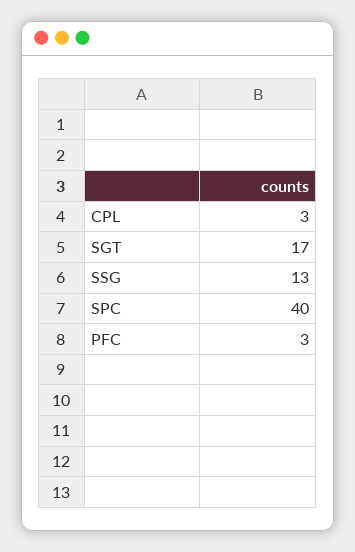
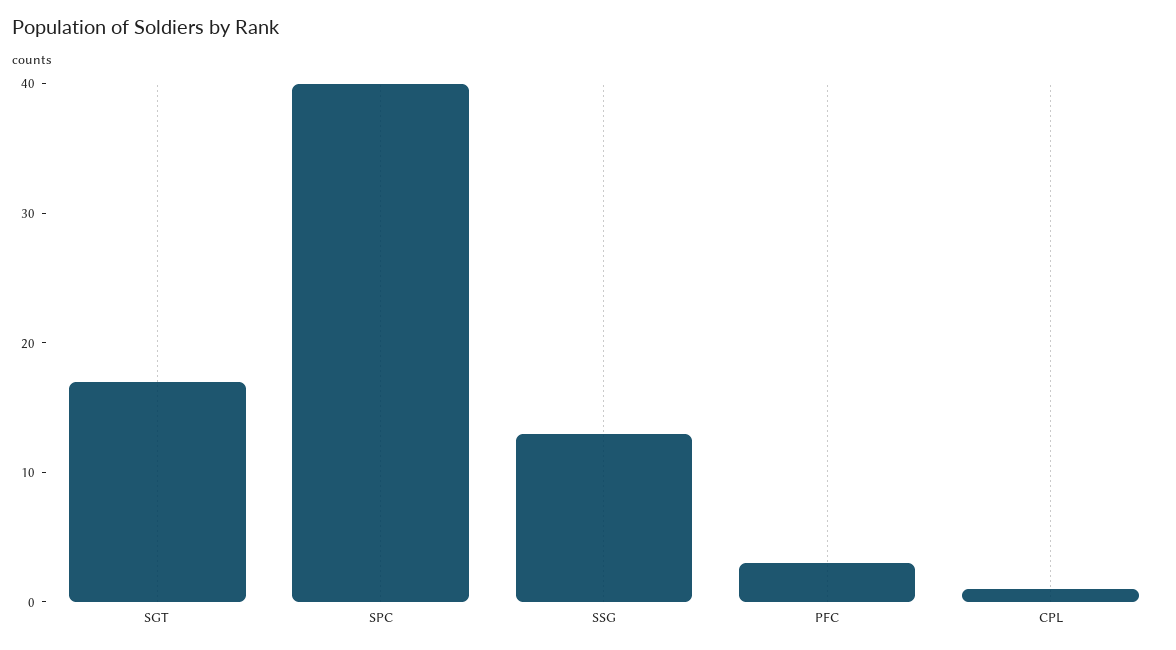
CPL: 3 -> 1

